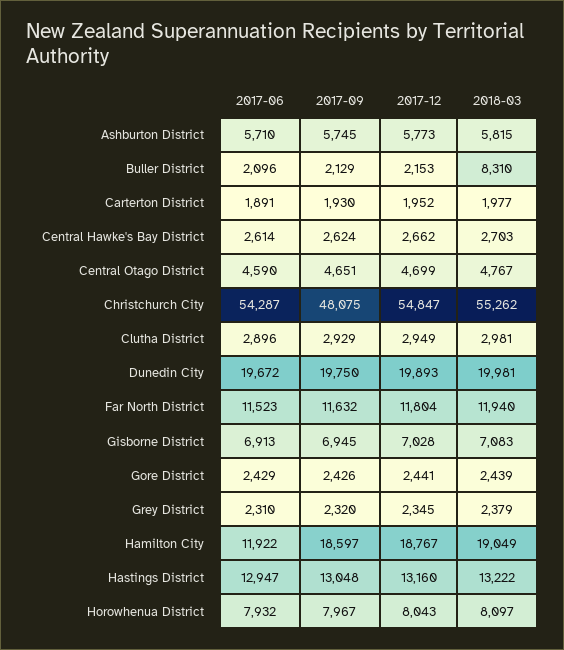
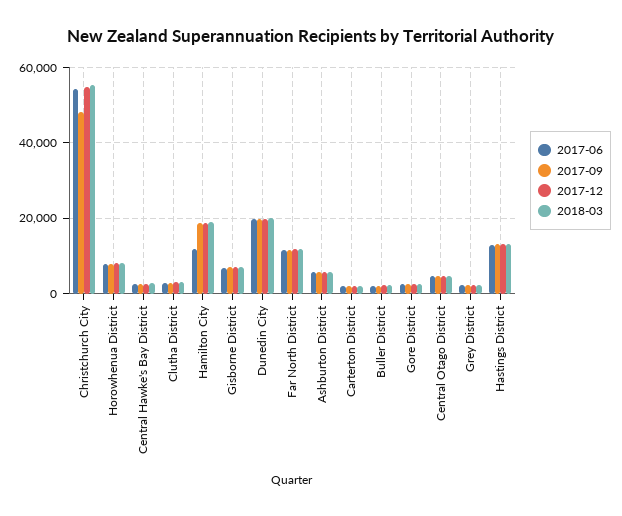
2018-03, Buller District: 8310 -> 2000

